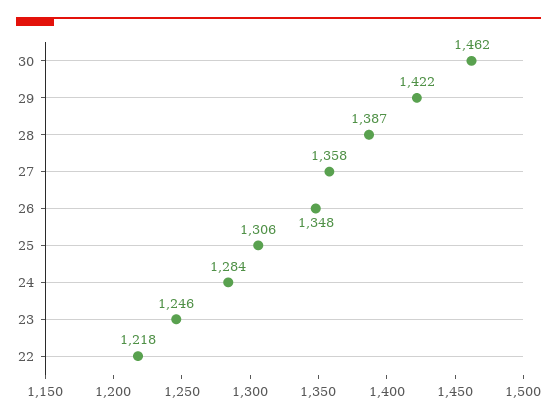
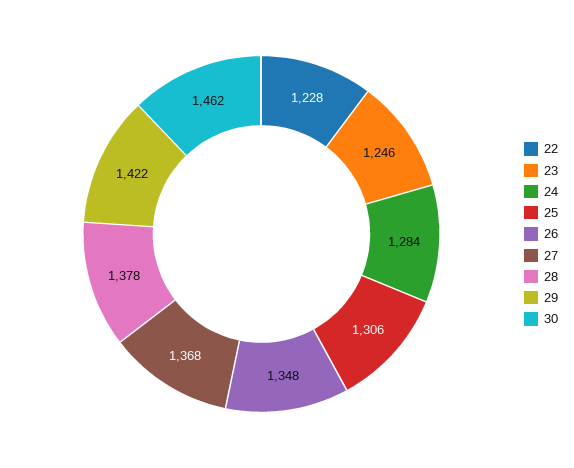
28: 1387 -> 1378
27: 1358 -> 1368
22: 1218 -> 1228

